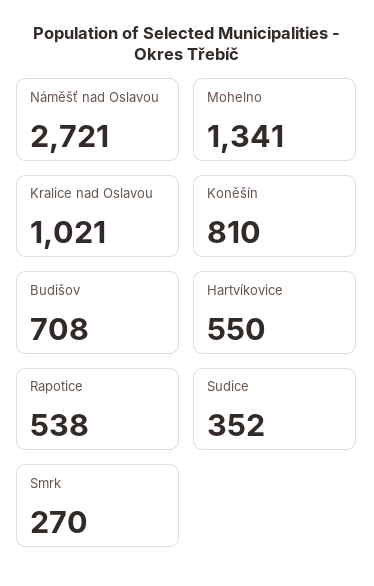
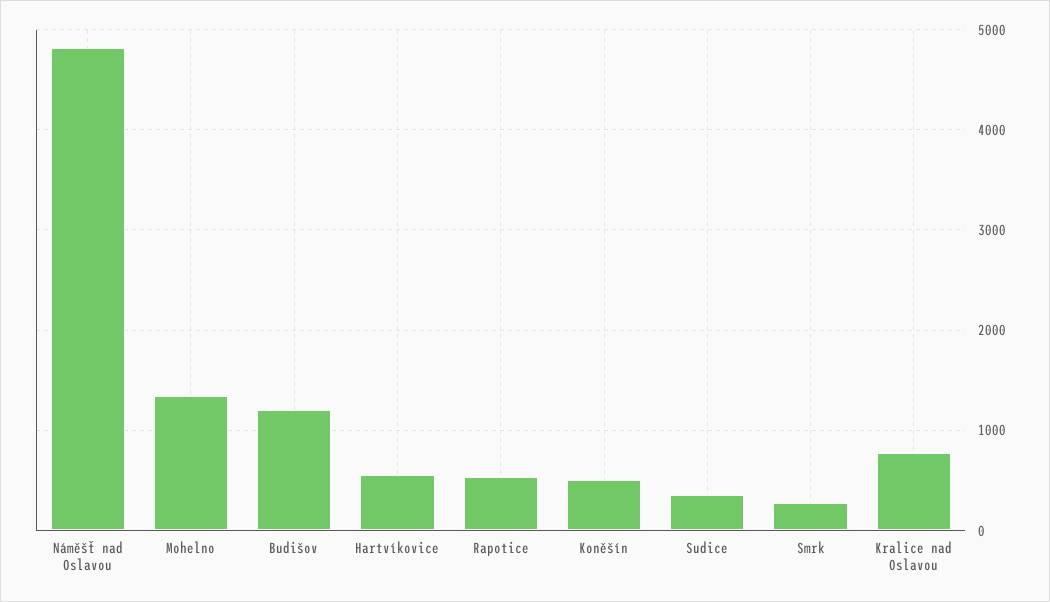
Náměšť nad Oslavou: 2721 -> 4800
Kralice nad Oslavou: 1021 -> 800
Koněšín: 810 -> 500
Budišov: 708 -> 1200

